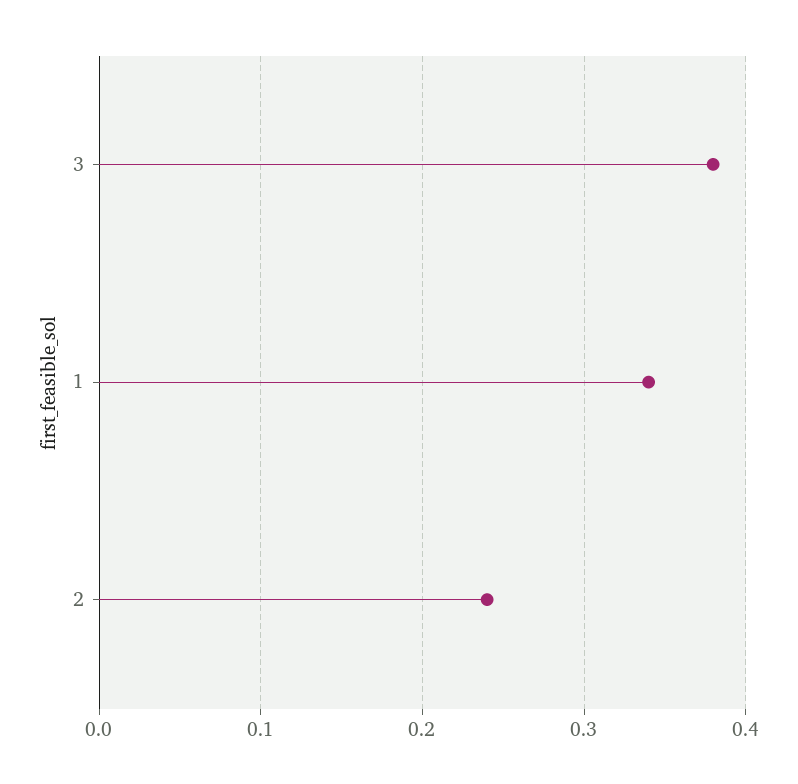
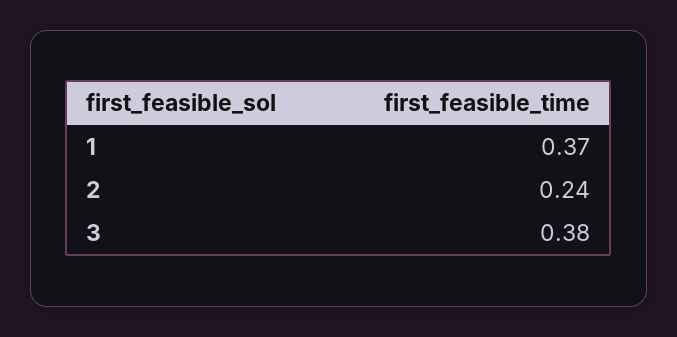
1: 0.34 -> 0.37

